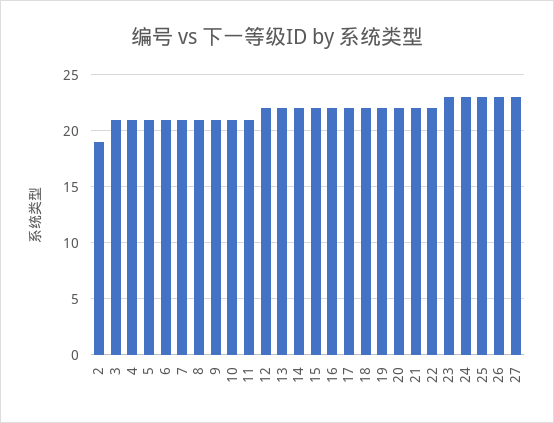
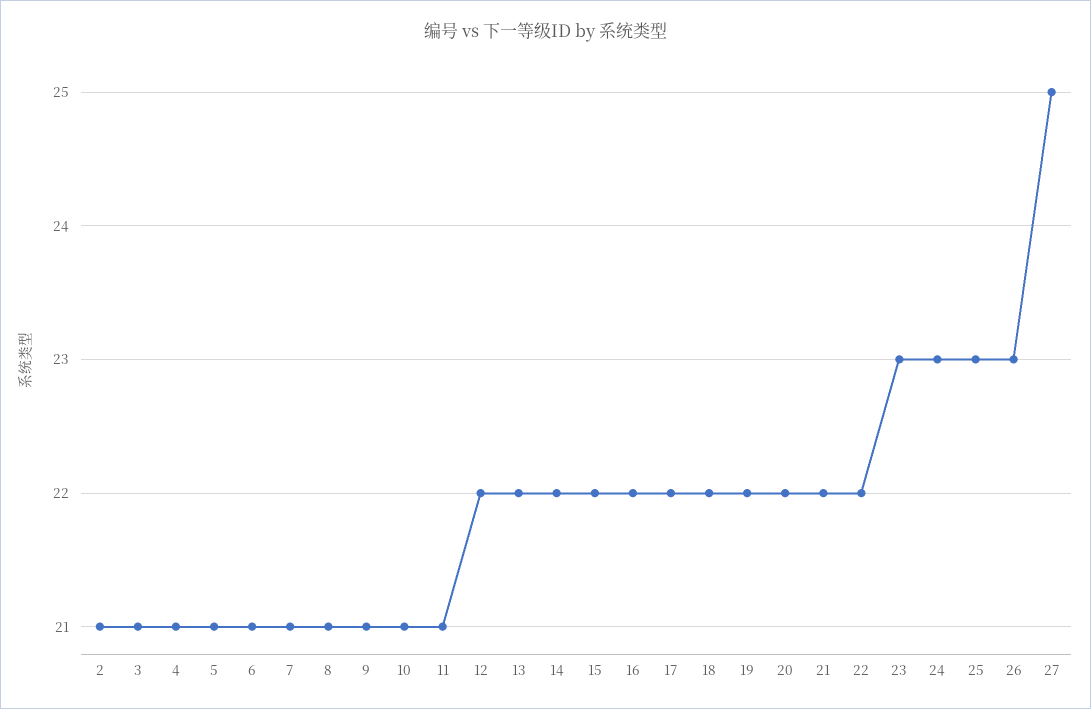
2: 19 -> 21
27: 23 -> 25

